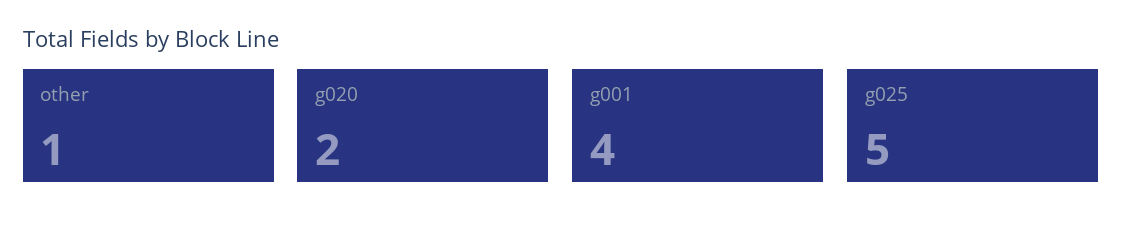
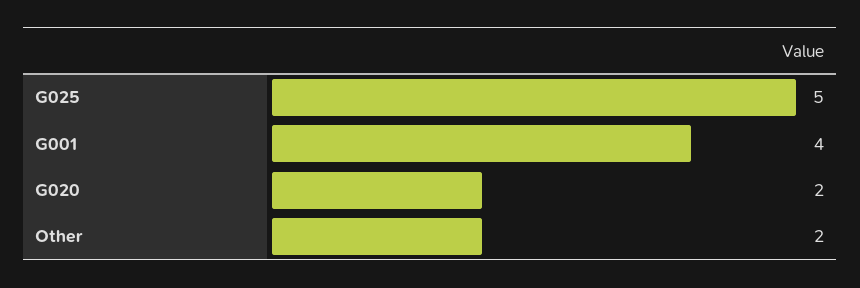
other: 1 -> 2

